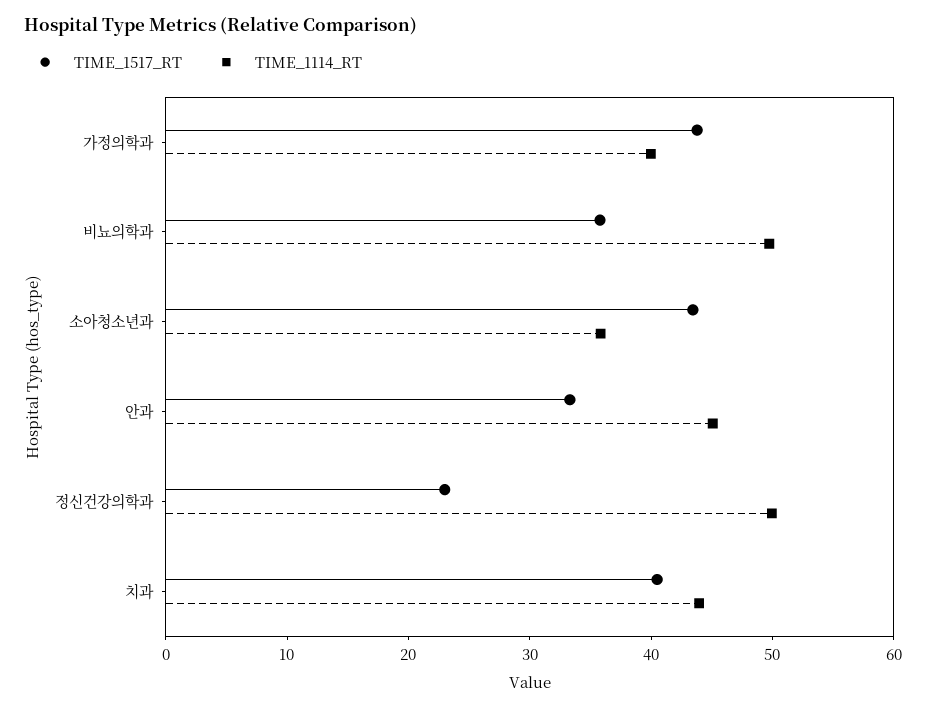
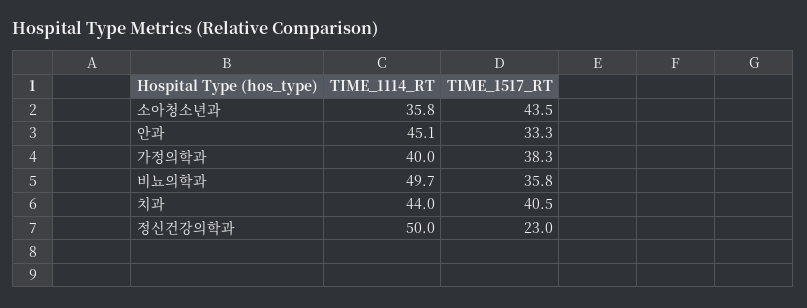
TIME_1517_RT, 가정의학과: 44 -> 38.3

